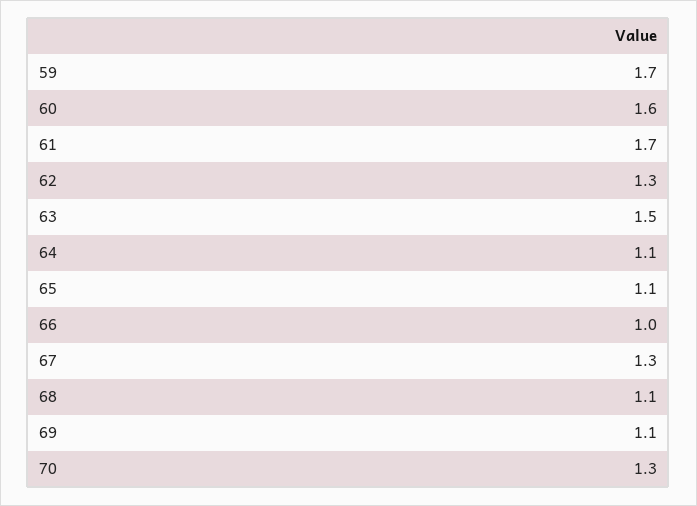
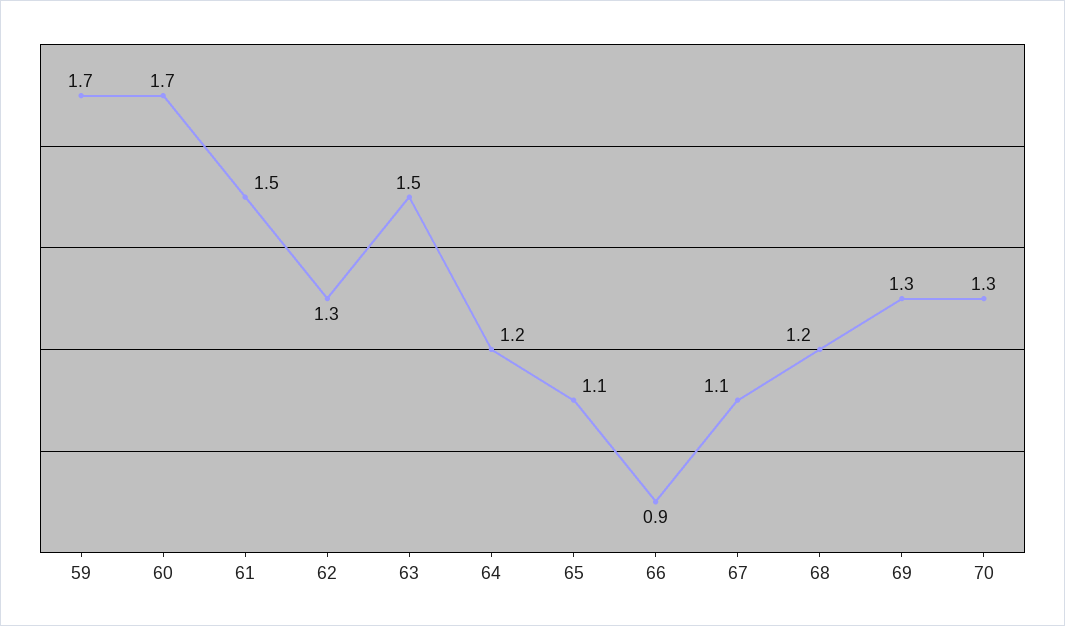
60: 1.6 -> 1.7
61: 1.7 -> 1.5
64: 1.1 -> 1.2
66: 1 -> 0.9
67: 1.3 -> 1.1
68: 1.1 -> 1.2
69: 1.1 -> 1.3

